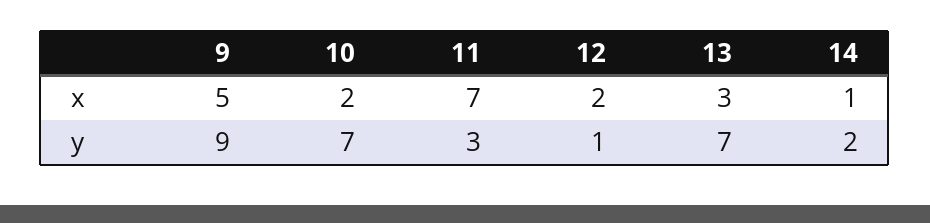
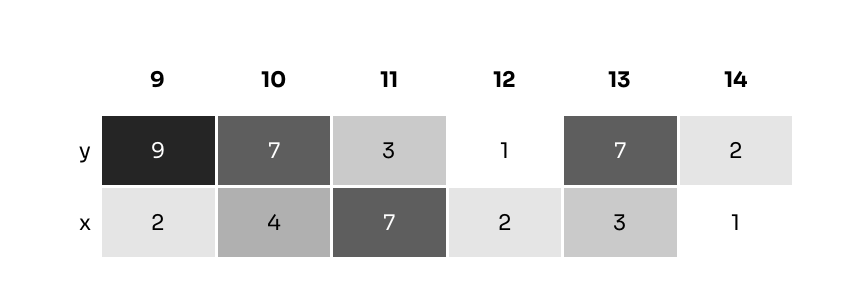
9, x: 5 -> 2
10, x: 2 -> 4

